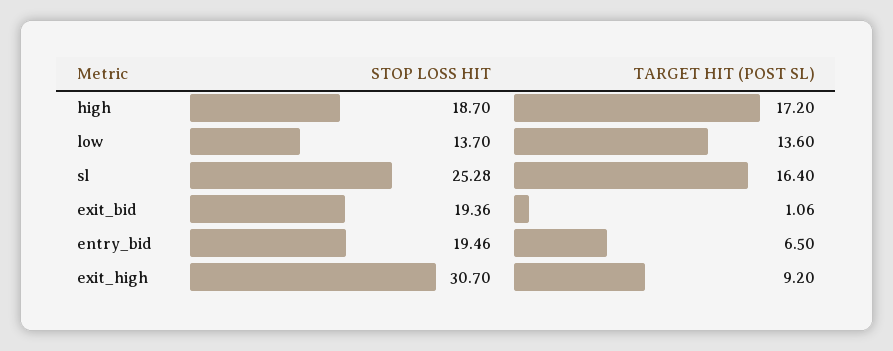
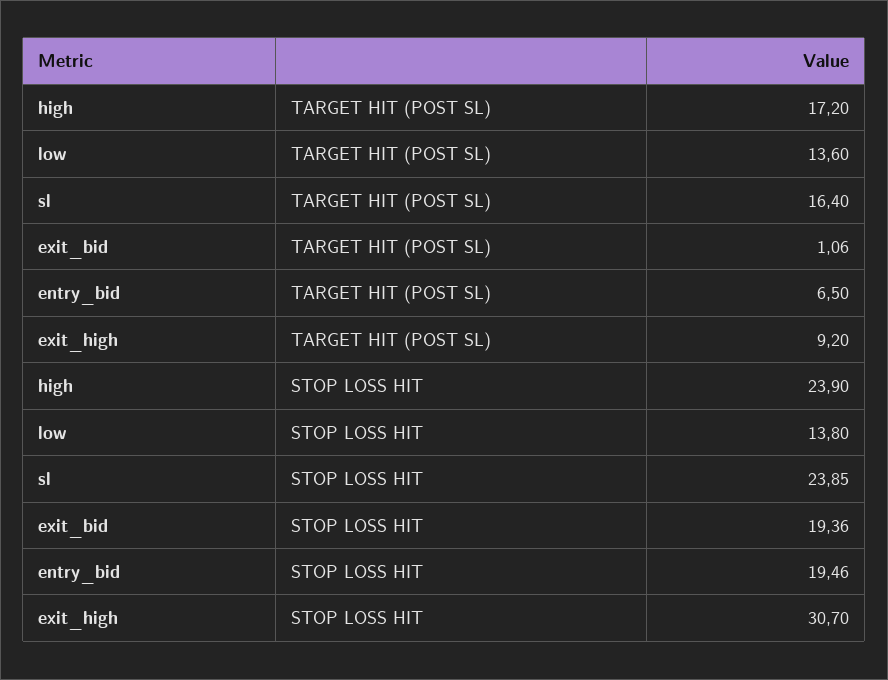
STOP LOSS HIT, high: 18.7 -> 23.9
STOP LOSS HIT, low: 13.7 -> 13.8
STOP LOSS HIT, sl: 25.28 -> 23.85

